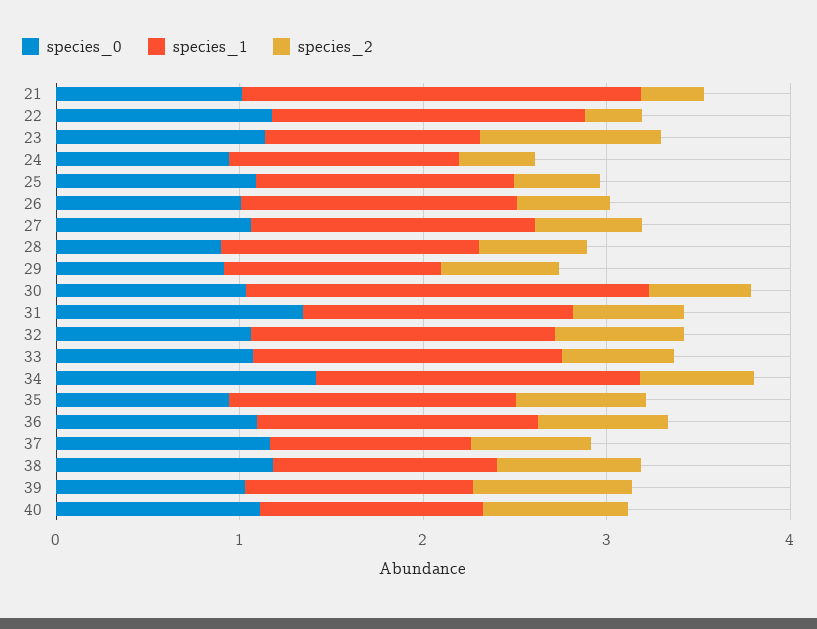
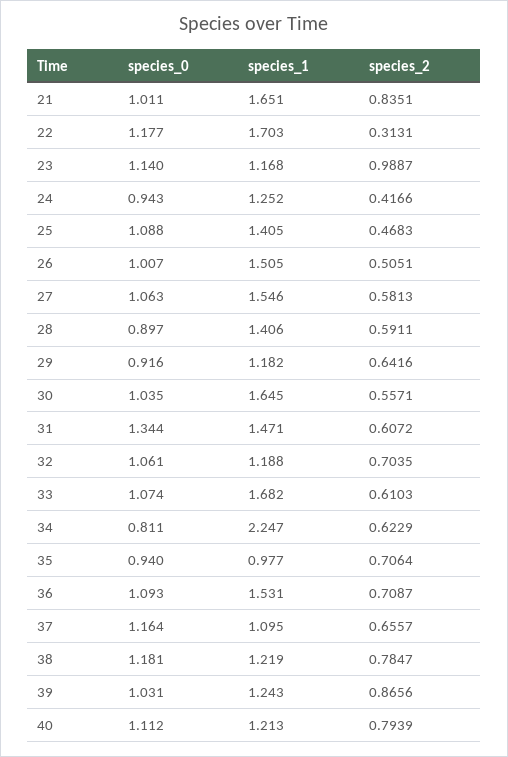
species_1, 21: 2.2 -> 1.651
species_2, 21: 0.4 -> 0.8351
species_1, 30: 2.2 -> 1.645
species_1, 32: 1.6 -> 1.188
species_0, 34: 1.4 -> 0.811
species_1, 34: 1.8 -> 2.247
species_1, 35: 1.6 -> 0.977

